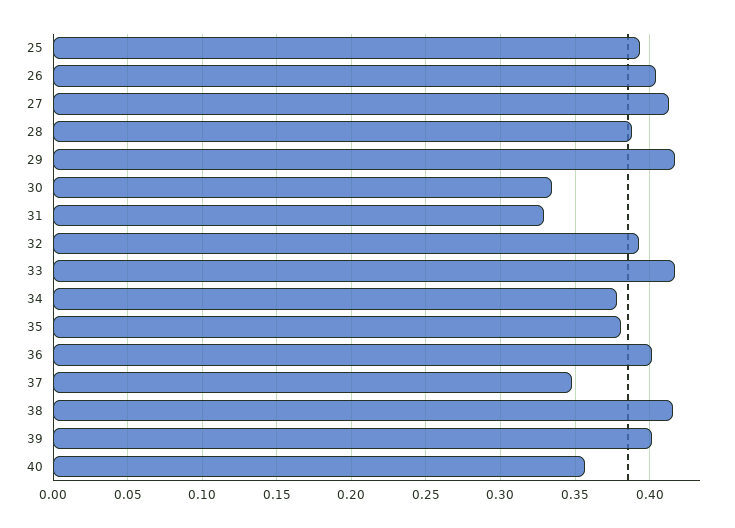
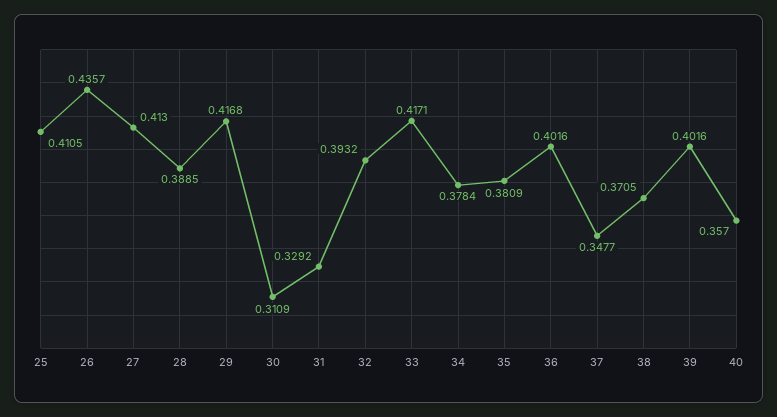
25: 0.395 -> 0.4105
26: 0.405 -> 0.4357
30: 0.335 -> 0.3109
38: 0.415 -> 0.3705

